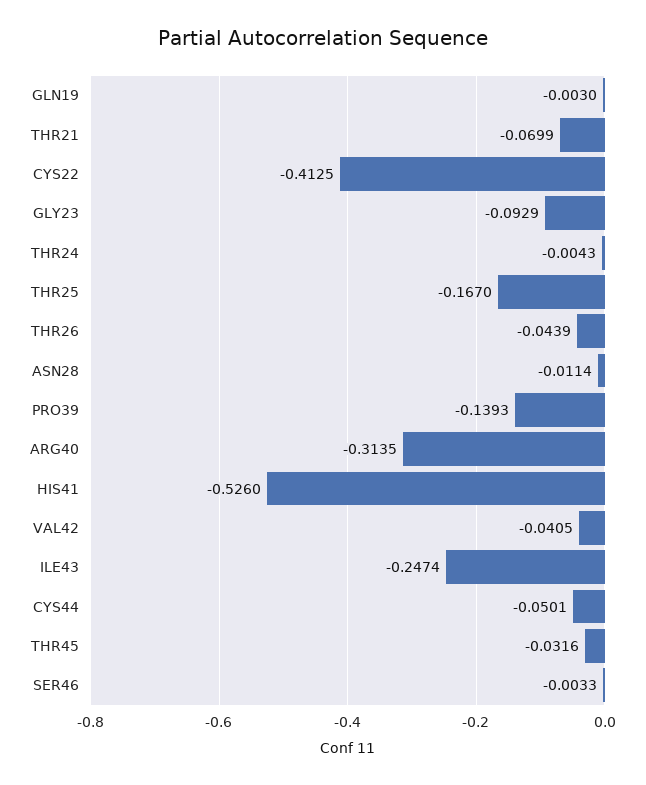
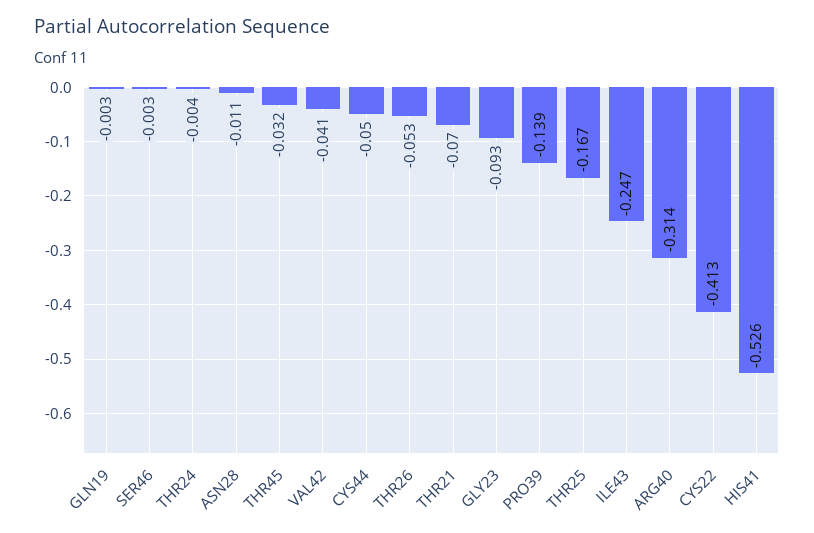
THR26: -0.0439 -> -0.053

